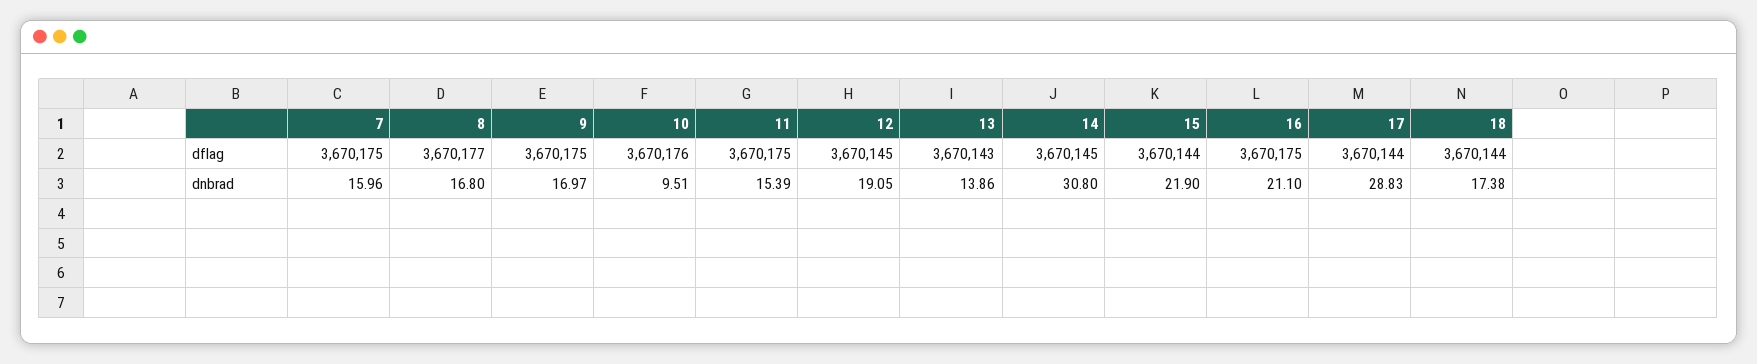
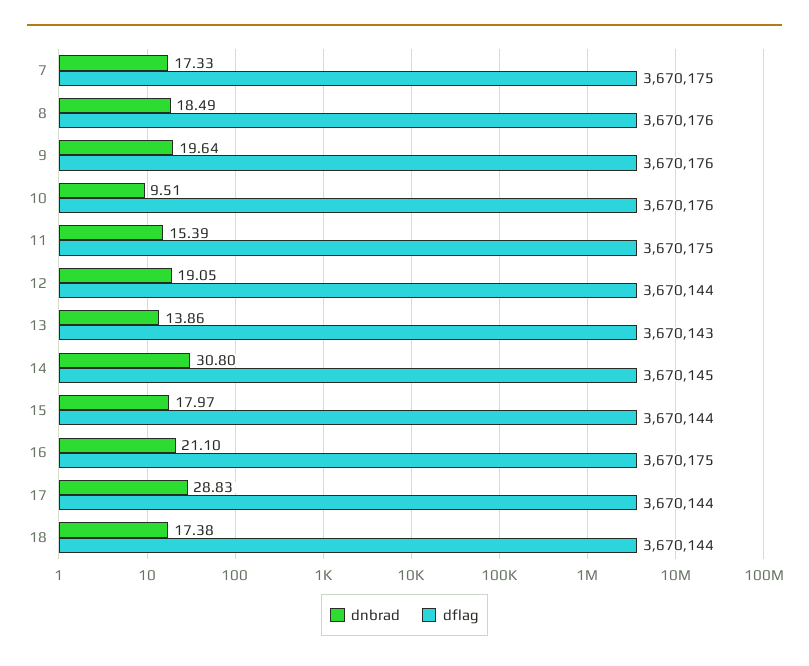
dflag, 8: 3670177 -> 3670176
dflag, 9: 3670175 -> 3670176
dflag, 12: 3670145 -> 3670144
dnbrad, 7: 15.96 -> 17.33
dnbrad, 8: 16.8 -> 18.49
dnbrad, 9: 16.97 -> 19.64
dnbrad, 15: 21.9 -> 17.97

